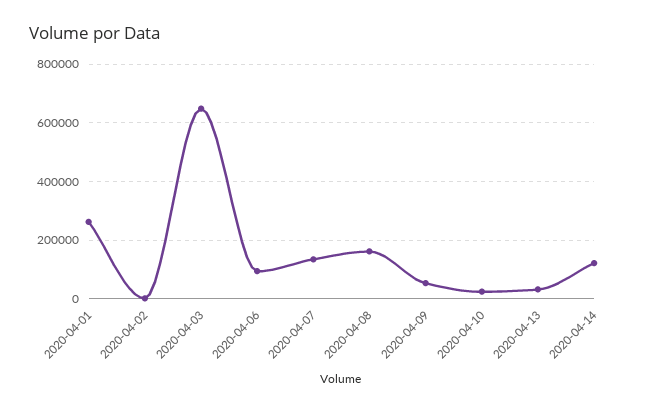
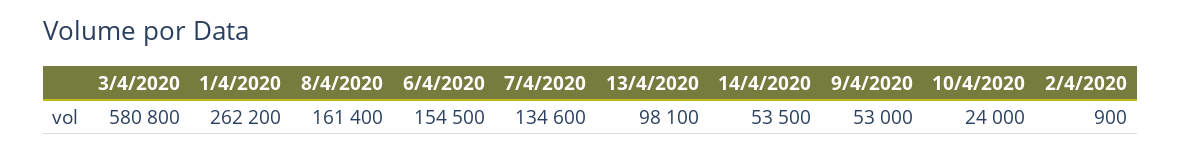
2020-04-03: 650000 -> 580800
2020-04-06: 100000 -> 154500
2020-04-13: 25000 -> 98100
2020-04-14: 125000 -> 53500

